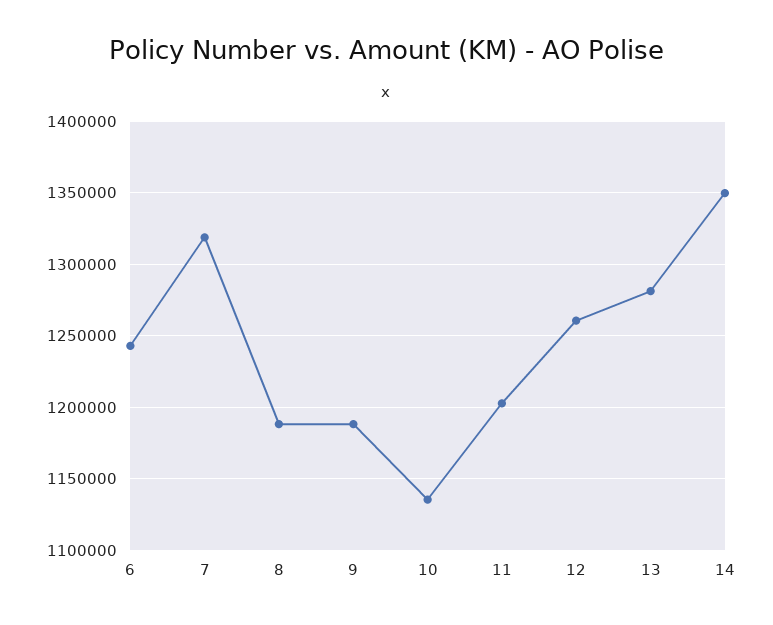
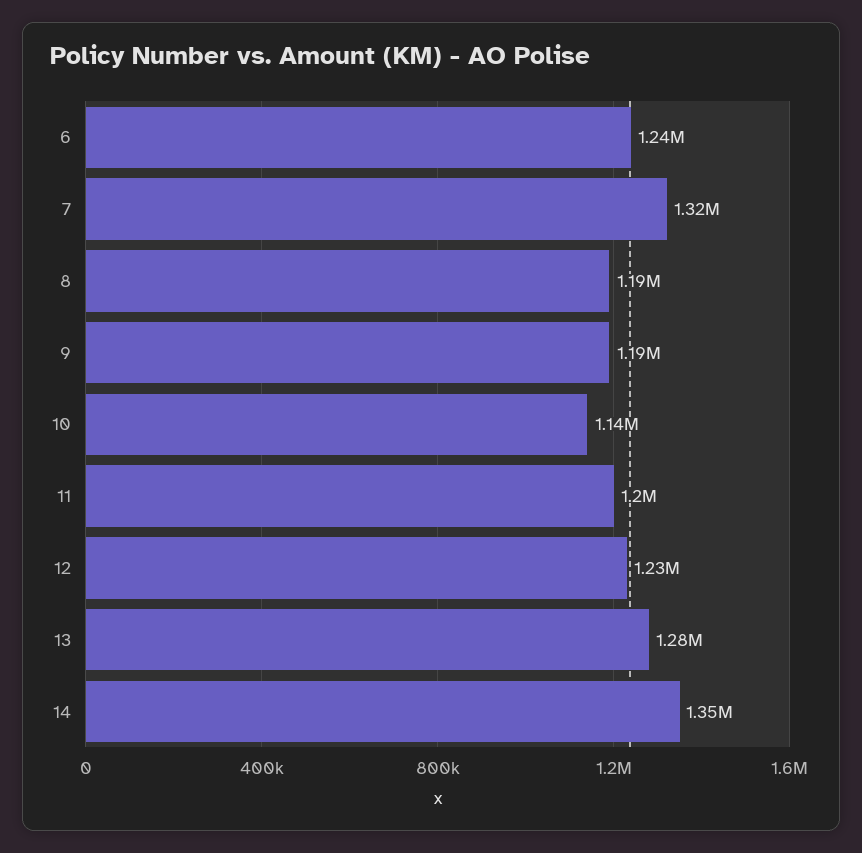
12: 1260000 -> 1230000

